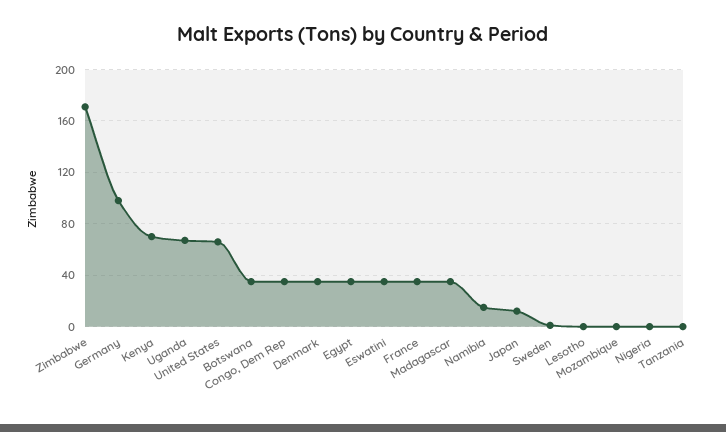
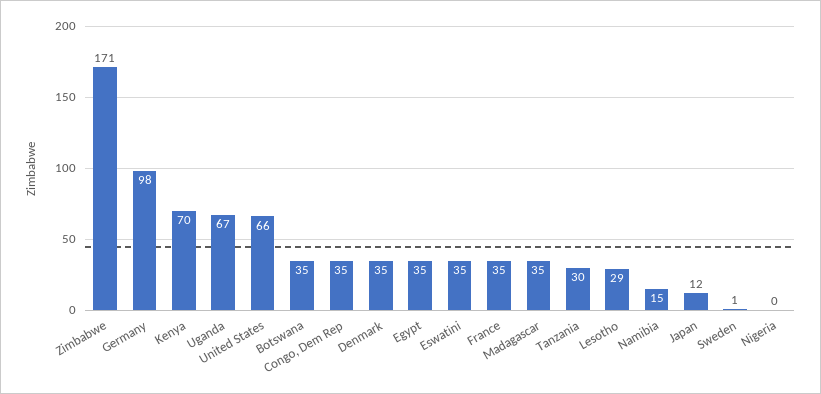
Lesotho: 0 -> 29
Mozambique: 0 -> none
Tanzania: 0 -> 30

